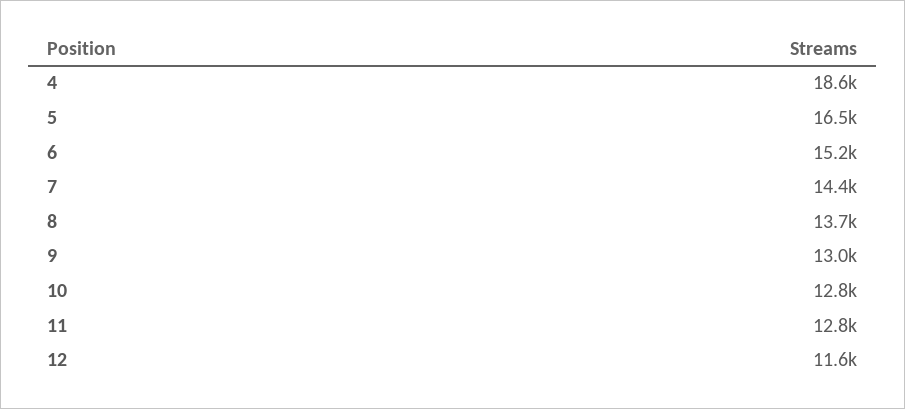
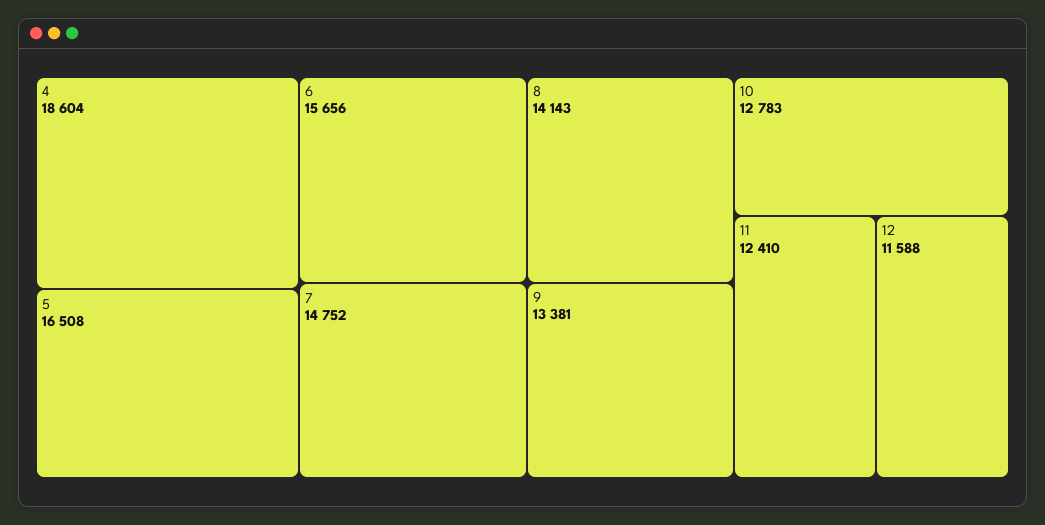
6: 15200 -> 15656
7: 14400 -> 14752
8: 13700 -> 14143
9: 13000 -> 13381
11: 12800 -> 12410

